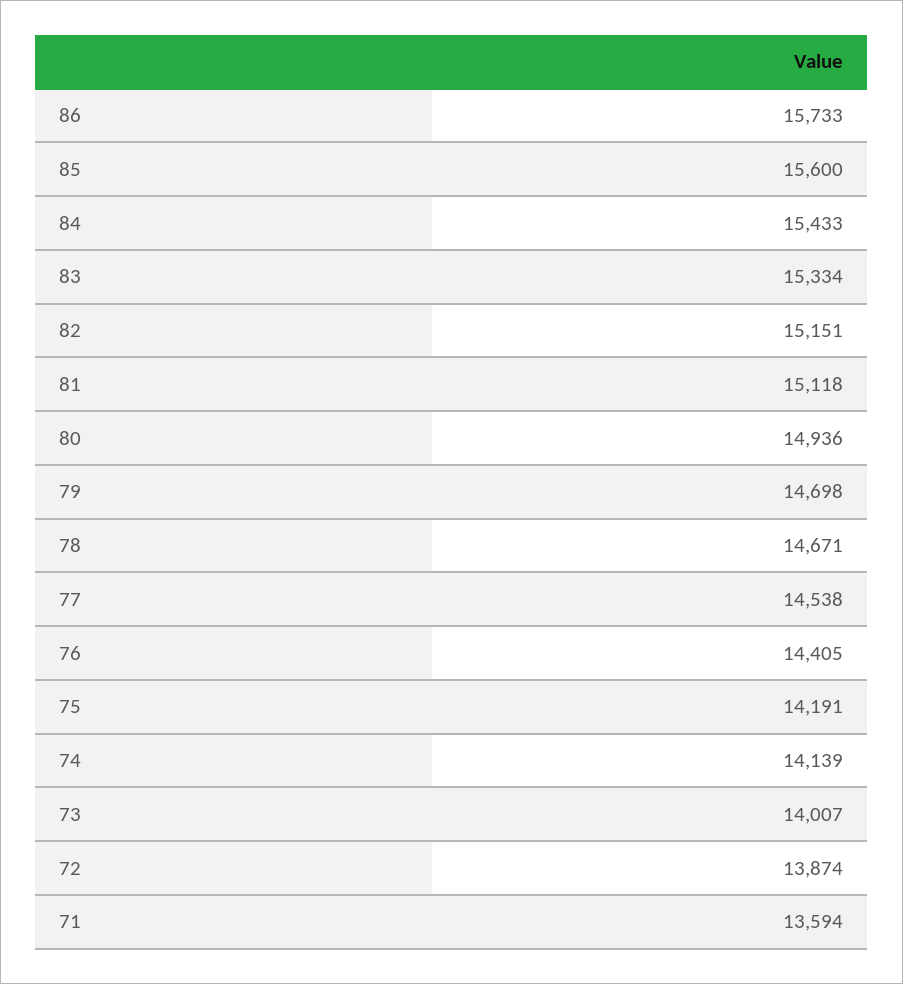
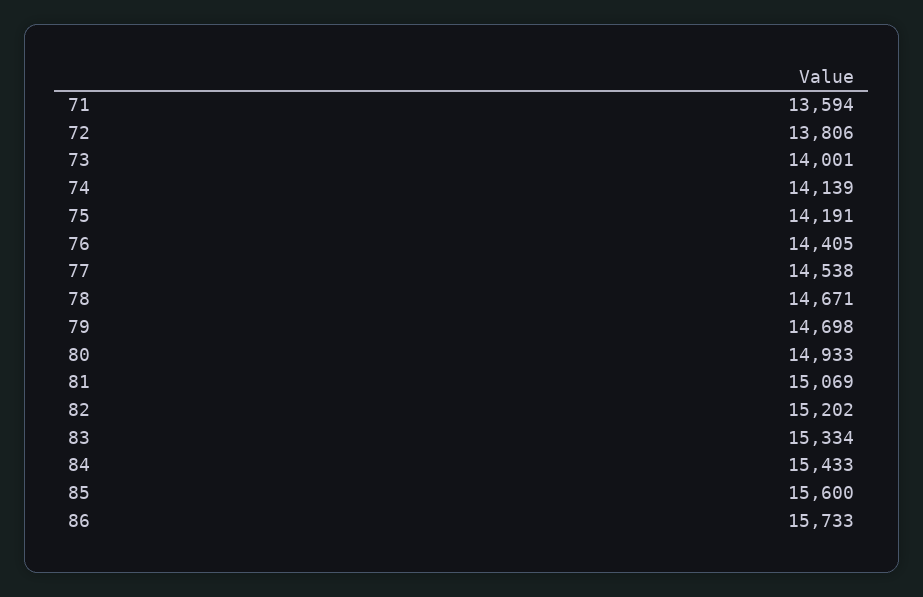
82: 15151 -> 15202
81: 15118 -> 15069
80: 14936 -> 14933
73: 14007 -> 14001
72: 13874 -> 13806

